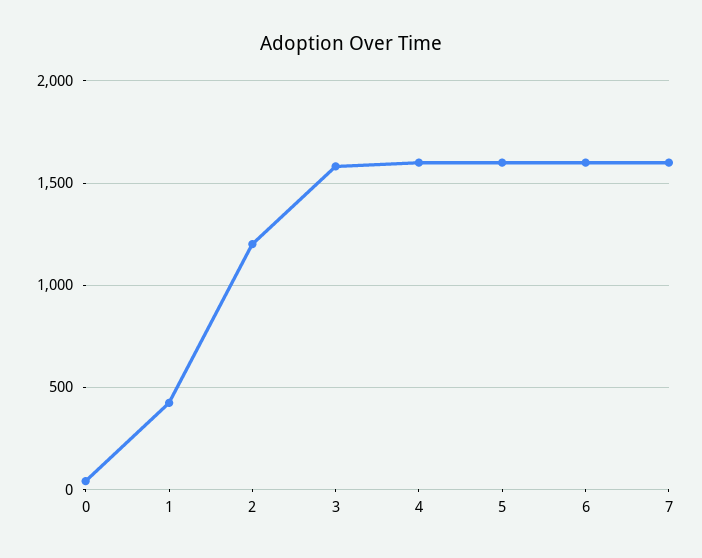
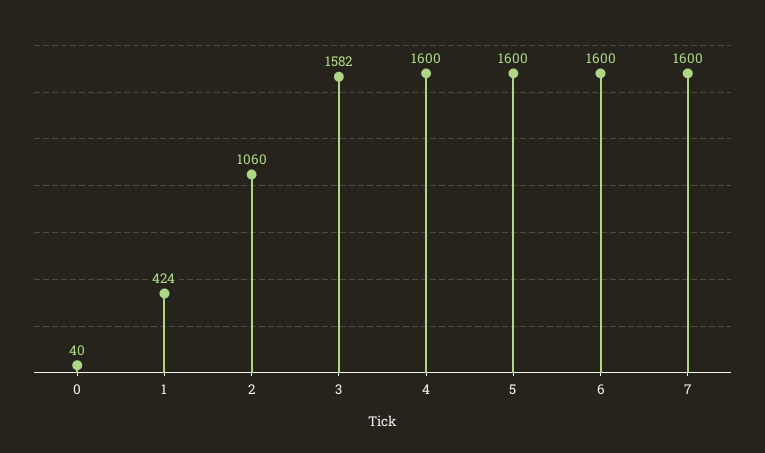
2: 1200 -> 1060

